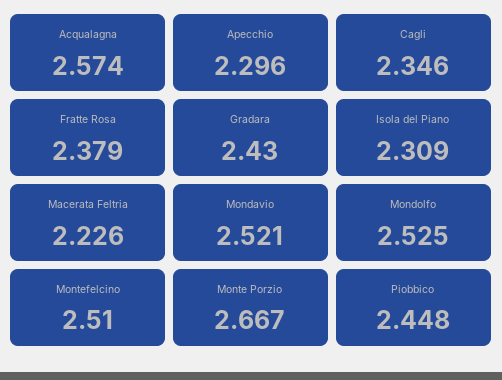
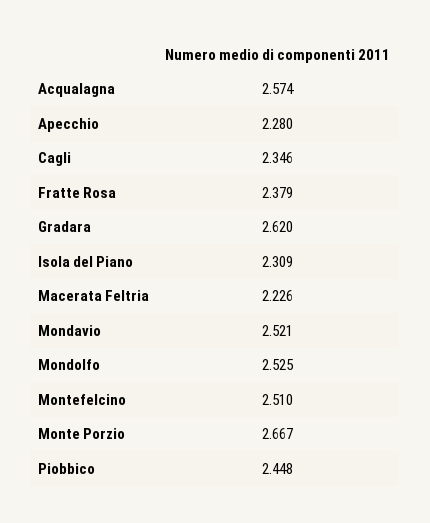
Apecchio: 2.296 -> 2.28
Gradara: 2.43 -> 2.62

